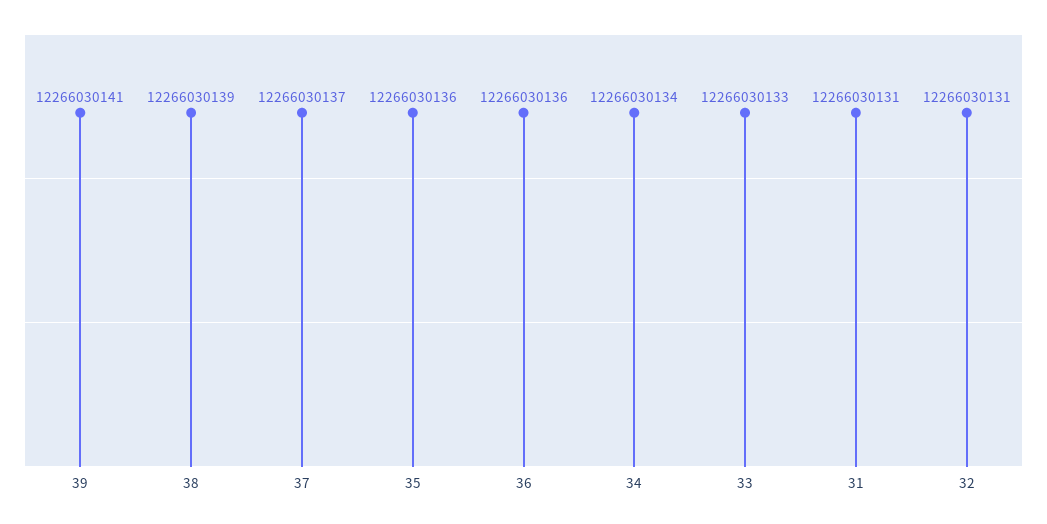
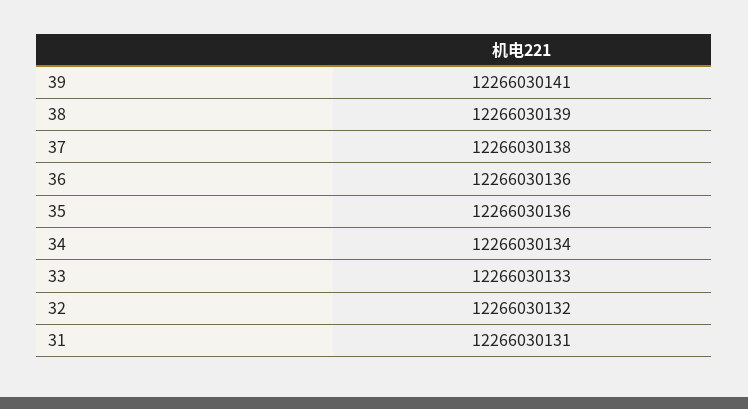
37: 12266030137 -> 12266030138
32: 12266030131 -> 12266030132

